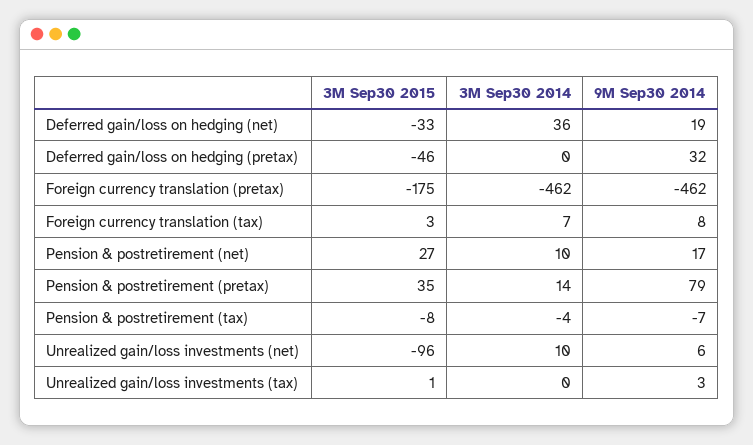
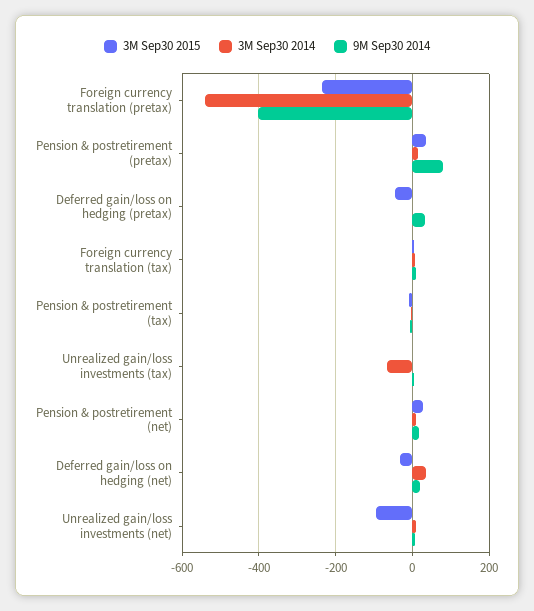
3M Sep30 2015, Foreign currency translation (pretax): -175 -> -240
3M Sep30 2014, Foreign currency translation (pretax): -462 -> -540
9M Sep30 2014, Foreign currency translation (pretax): -462 -> -400
3M Sep30 2014, Unrealized gain/loss investments (tax): 0 -> -60

